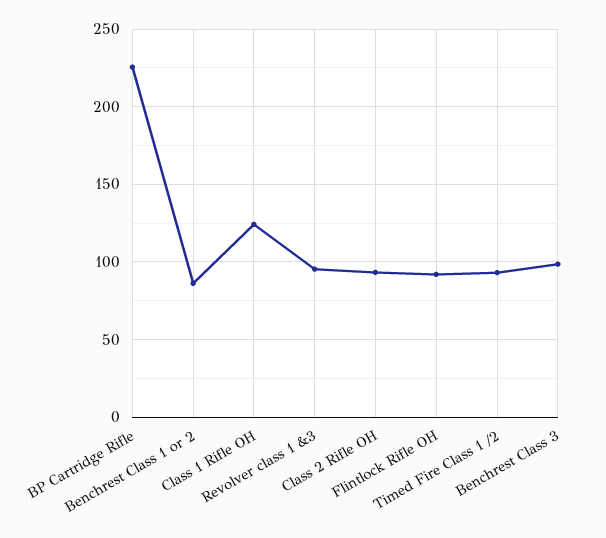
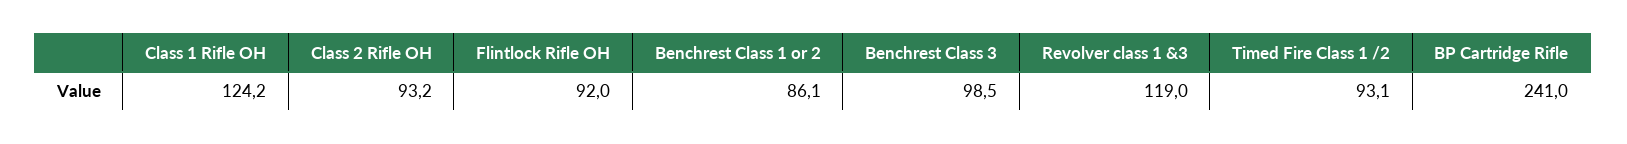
BP Cartridge Rifle: 225 -> 241
Revolver class 1 &3: 95 -> 119

